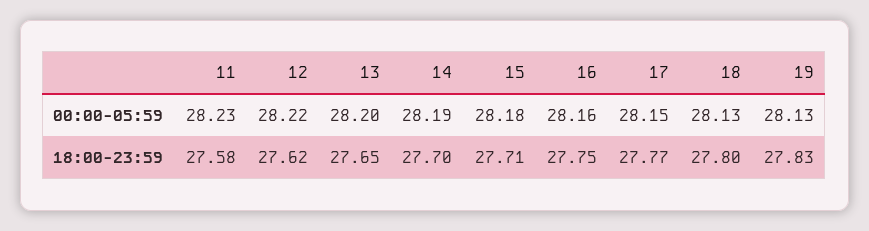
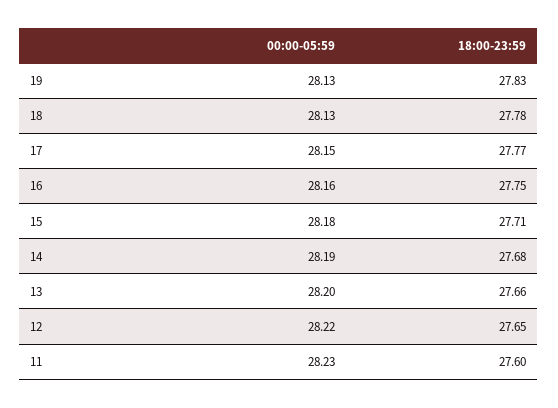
11, 18:00-23:59: 27.58 -> 27.6
12, 18:00-23:59: 27.62 -> 27.65
13, 18:00-23:59: 27.65 -> 27.66
14, 18:00-23:59: 27.7 -> 27.68
18, 18:00-23:59: 27.8 -> 27.78

